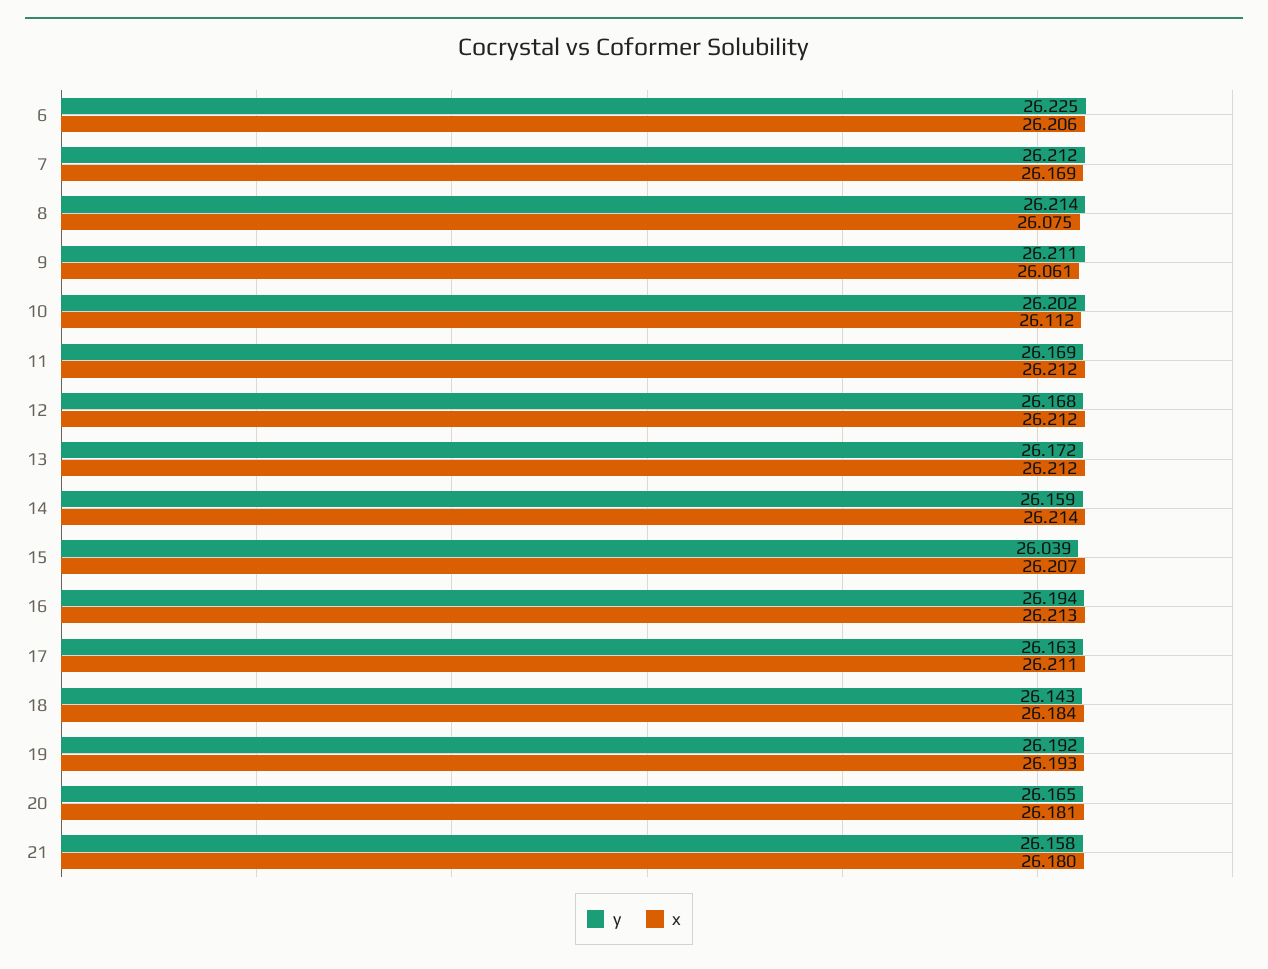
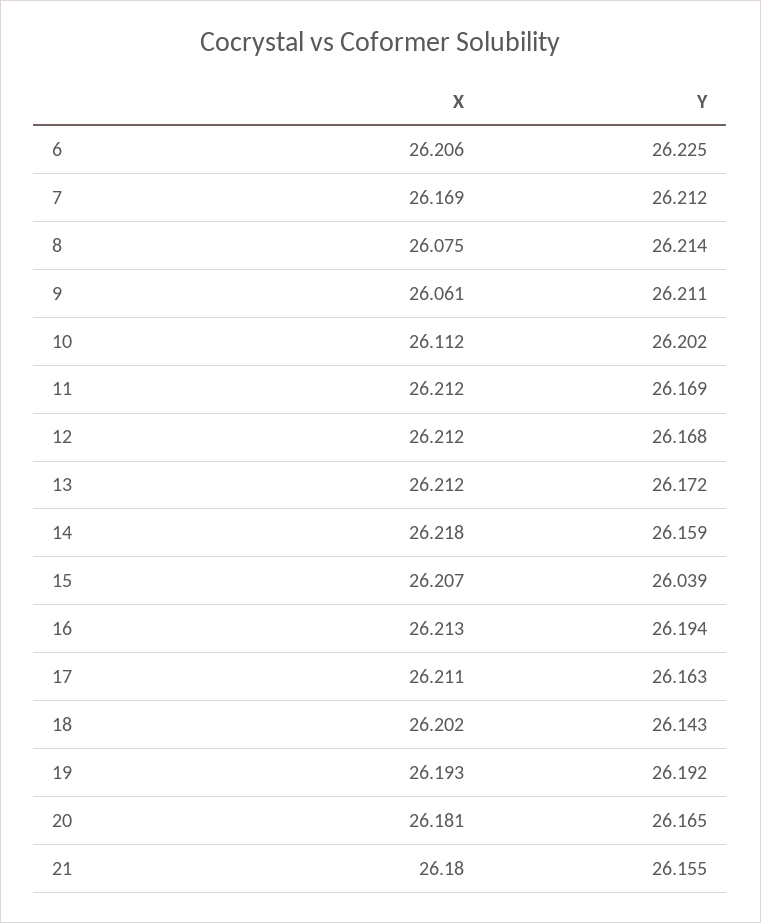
x, 14: 26.214 -> 26.218
x, 18: 26.184 -> 26.202
y, 21: 26.158 -> 26.155

